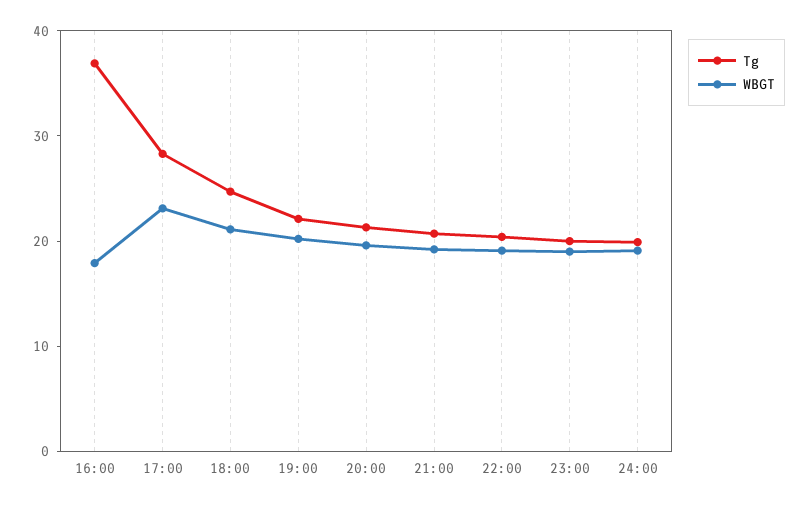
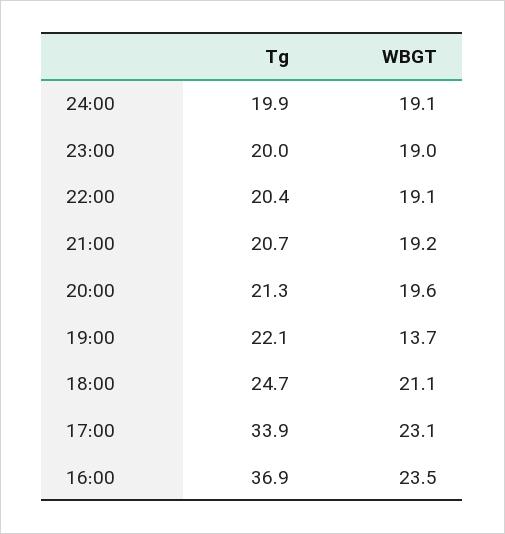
WBGT, 16:00: 18 -> 23.5
Tg, 17:00: 28 -> 33.9
WBGT, 19:00: 20 -> 13.7

